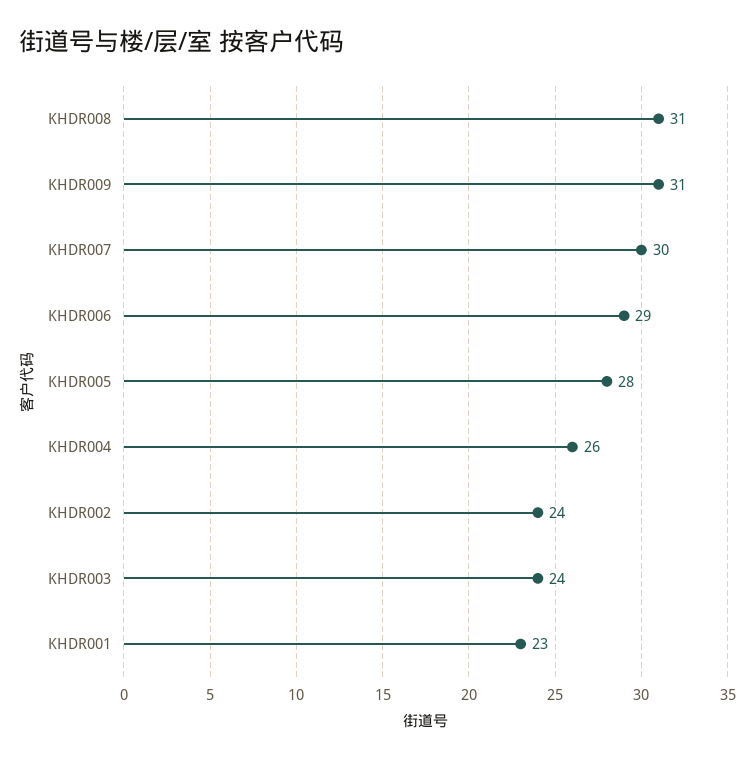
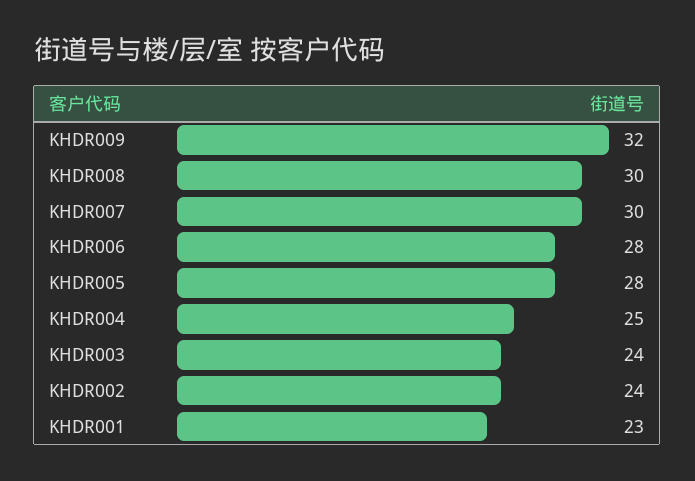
KHDR008: 31 -> 30
KHDR009: 31 -> 32
KHDR006: 29 -> 28
KHDR004: 26 -> 25

